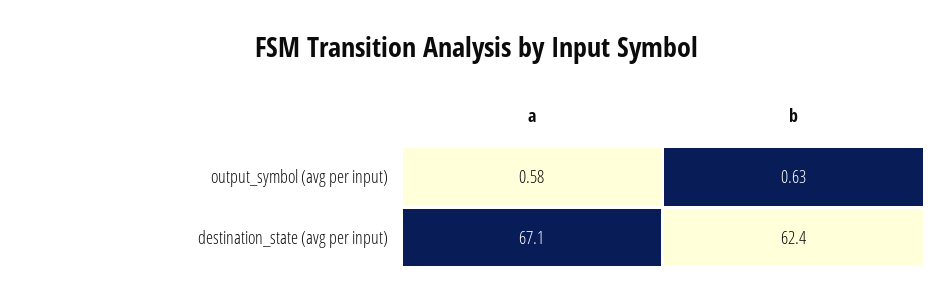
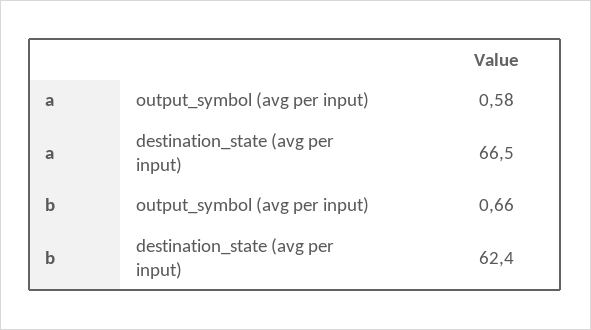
b, output_symbol (avg per input): 0.63 -> 0.66
a, destination_state (avg per input): 67.1 -> 66.5

